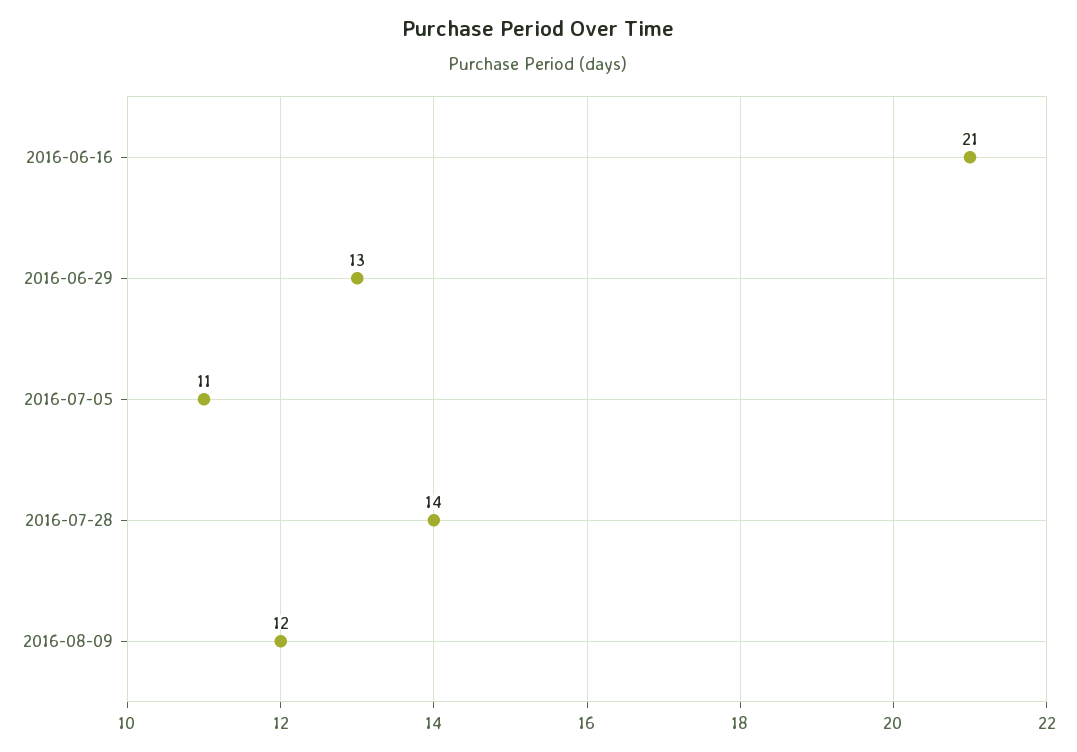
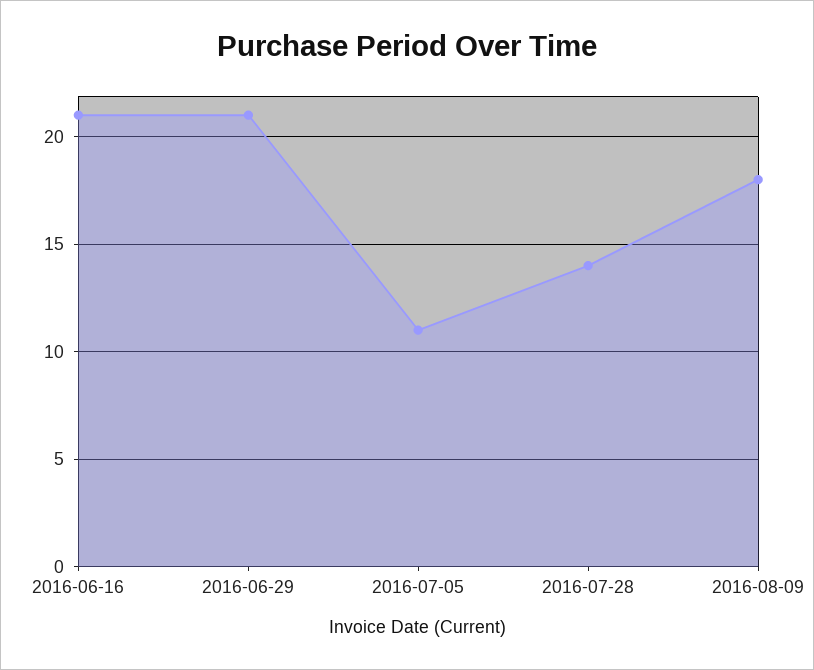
2016-06-29: 13 -> 21
2016-08-09: 12 -> 18

